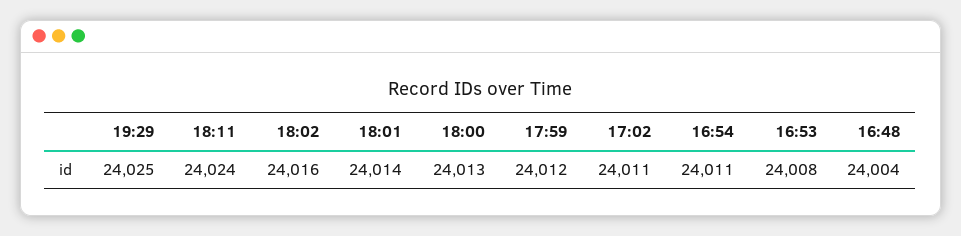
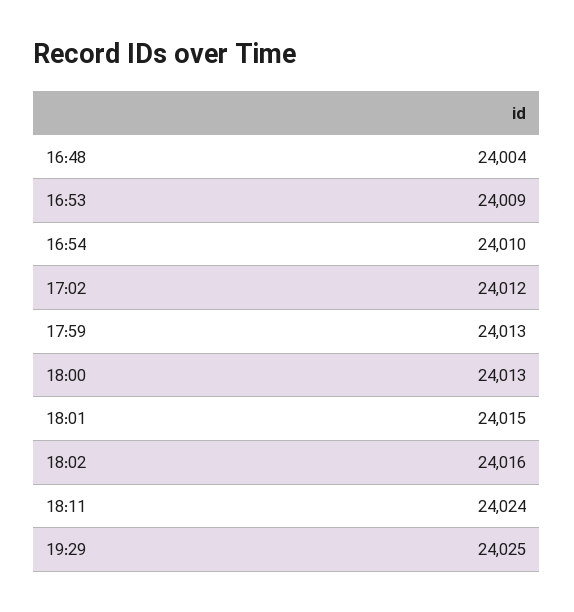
18:01: 24014 -> 24015
17:59: 24012 -> 24013
17:02: 24011 -> 24012
16:54: 24011 -> 24010
16:53: 24008 -> 24009

